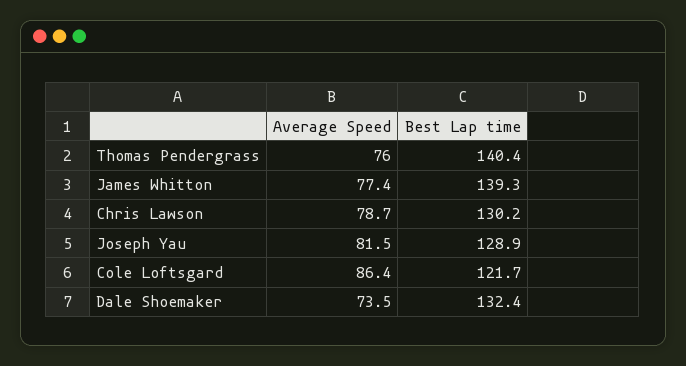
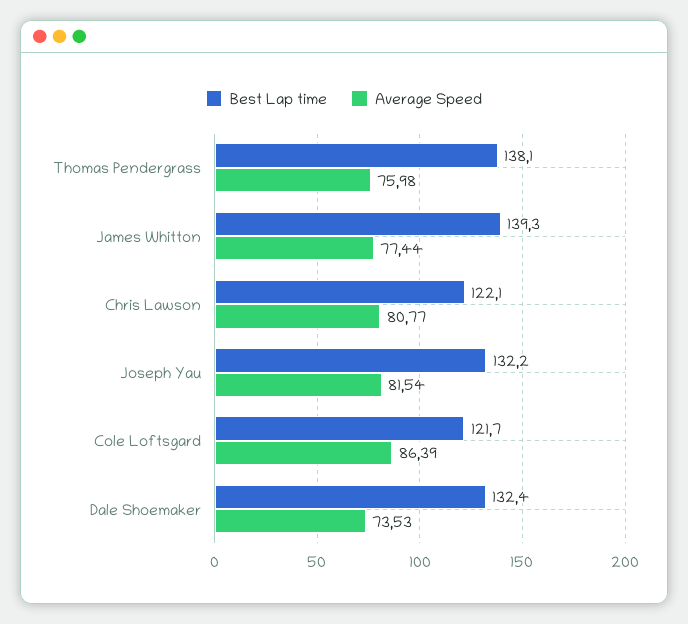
Best Lap time, Thomas Pendergrass: 140.4 -> 138.1
Average Speed, Chris Lawson: 78.7 -> 80.77
Best Lap time, Chris Lawson: 130.2 -> 122.1
Best Lap time, Joseph Yau: 128.9 -> 132.2

